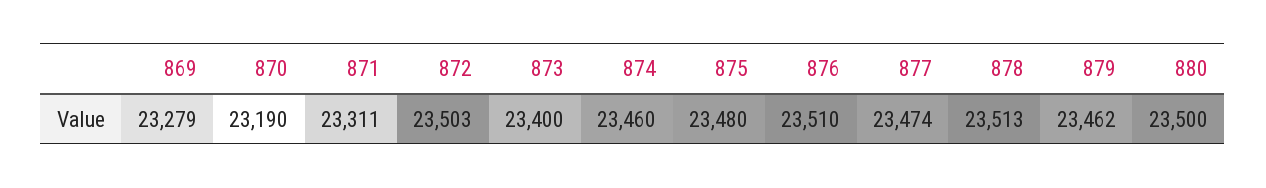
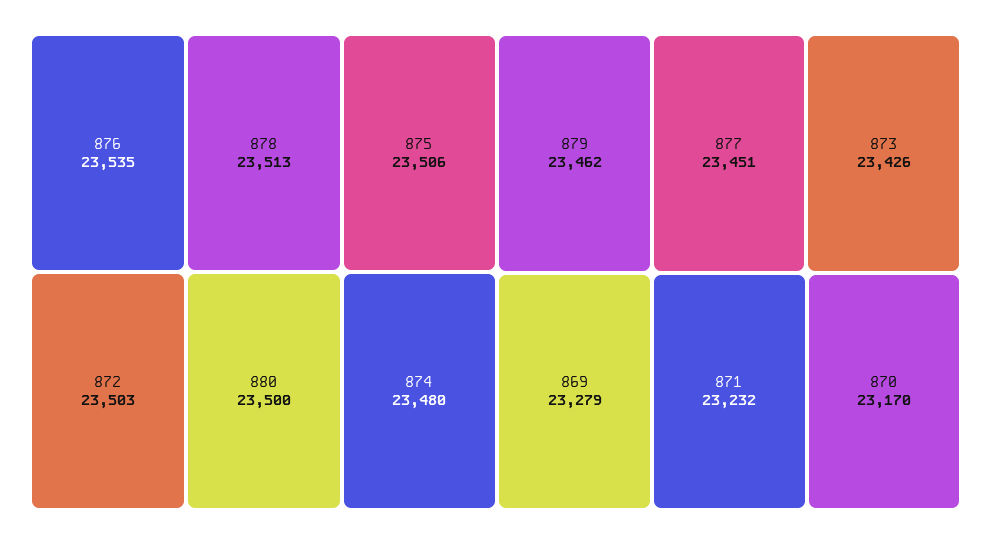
870: 23190 -> 23170
871: 23311 -> 23232
873: 23400 -> 23426
874: 23460 -> 23480
875: 23480 -> 23506
876: 23510 -> 23535
877: 23474 -> 23451

